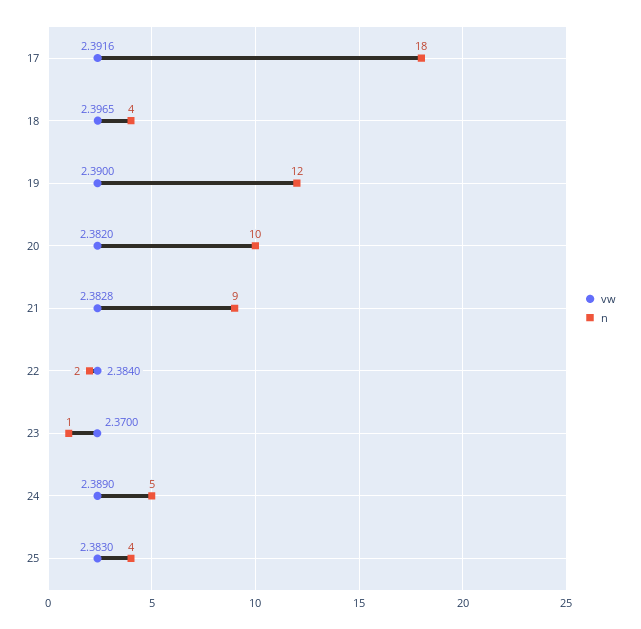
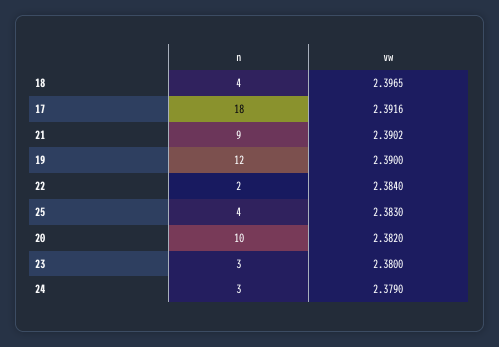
vw, 21: 2.3828 -> 2.3902
vw, 23: 2.37 -> 2.38
n, 23: 1 -> 3
vw, 24: 2.389 -> 2.379
n, 24: 5 -> 3

